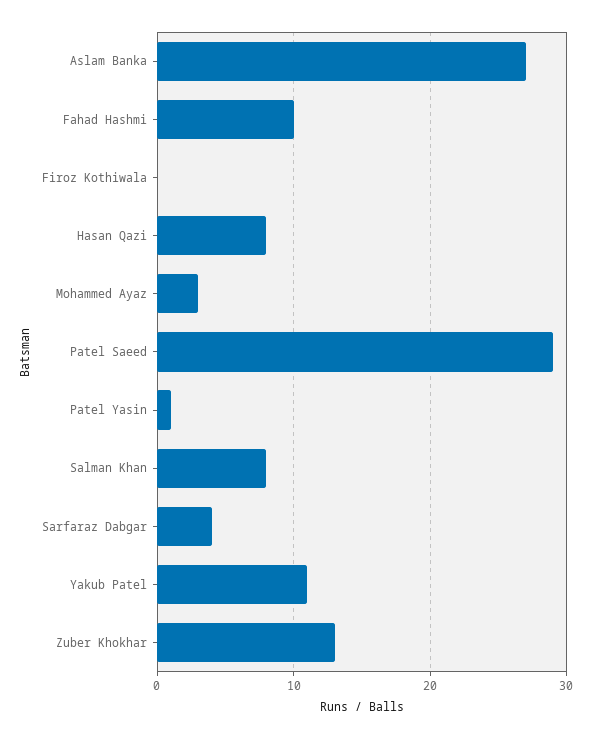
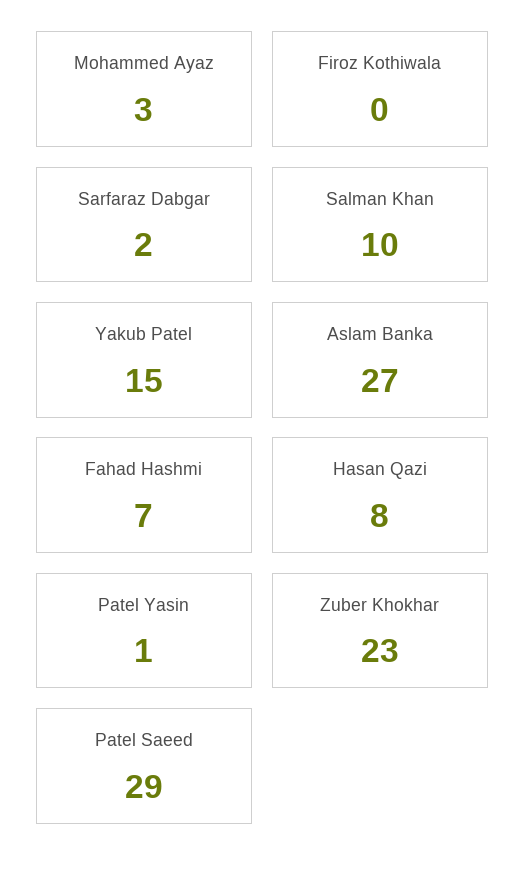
Fahad Hashmi: 10 -> 7
Salman Khan: 8 -> 10
Sarfaraz Dabgar: 4 -> 2
Yakub Patel: 11 -> 15
Zuber Khokhar: 13 -> 23

